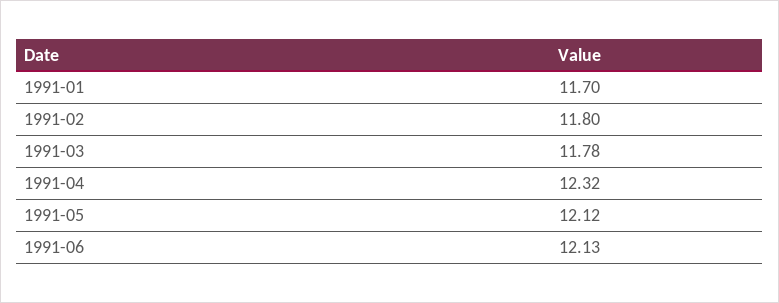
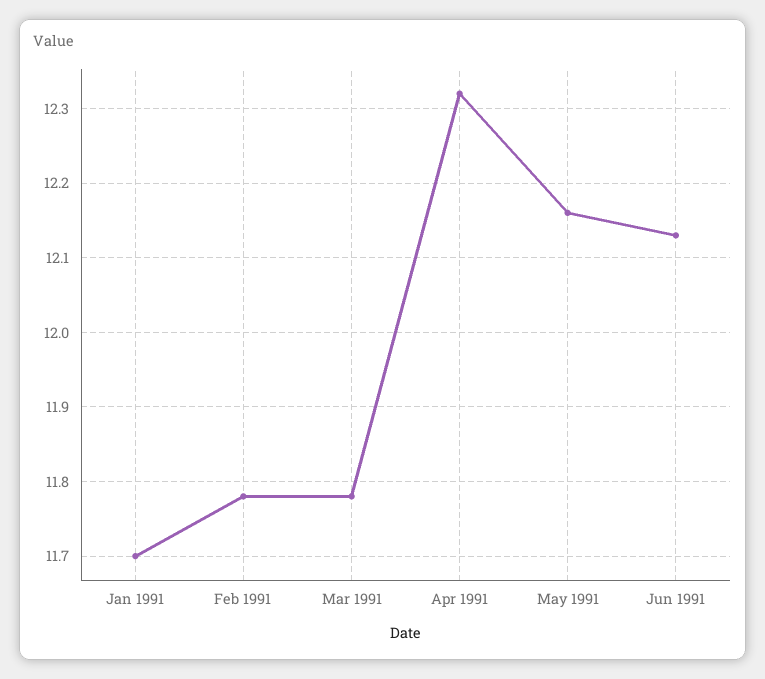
1991-02: 11.8 -> 11.78
1991-05: 12.12 -> 12.16

